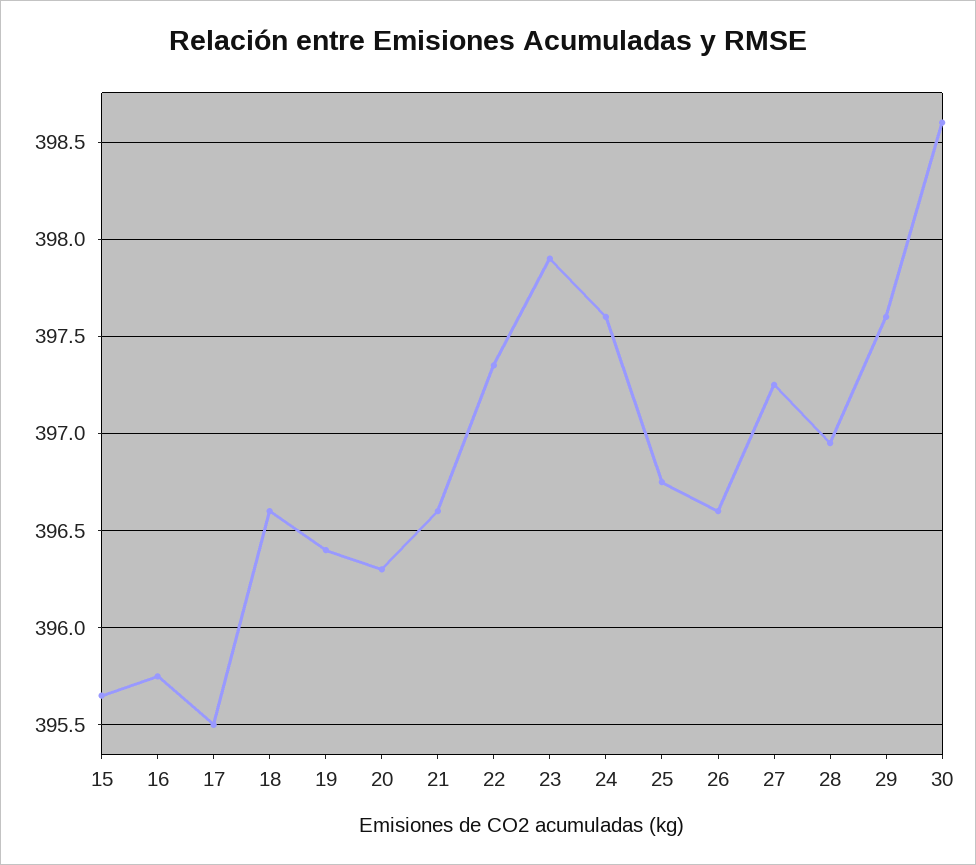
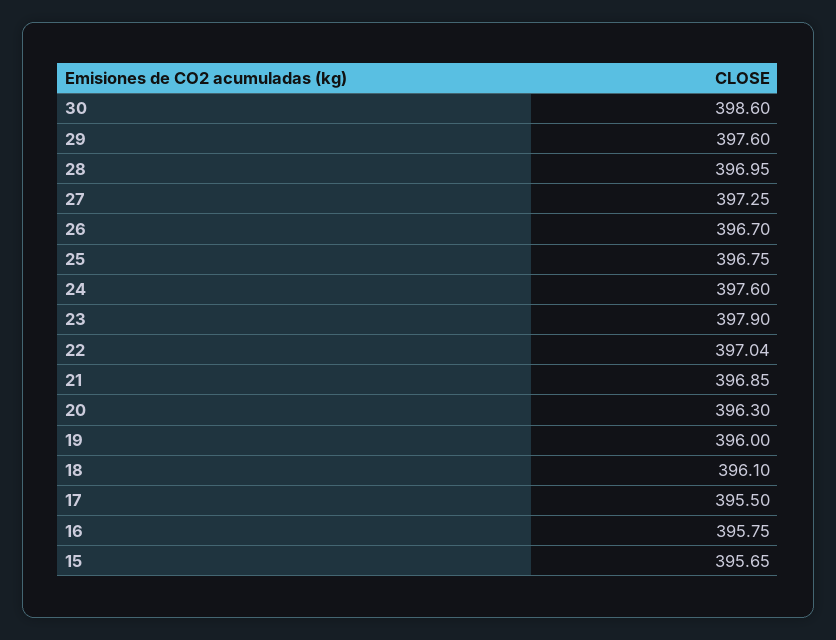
18: 396.6 -> 396.1
19: 396.4 -> 396
21: 396.6 -> 396.85
22: 397.35 -> 397.04
26: 396.6 -> 396.7

